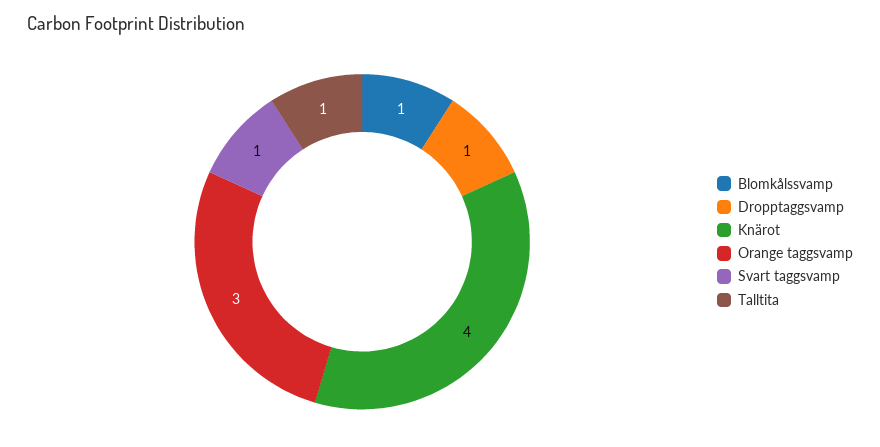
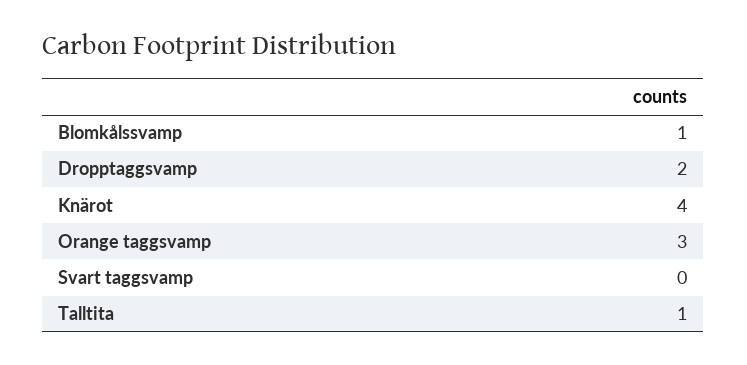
Dropptaggsvamp: 1 -> 2
Svart taggsvamp: 1 -> 0

